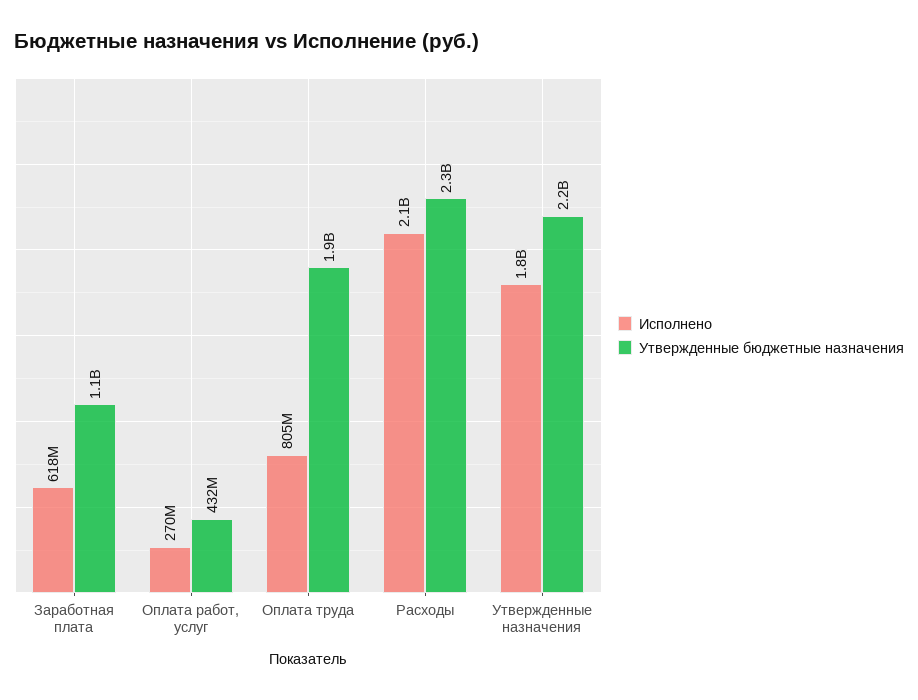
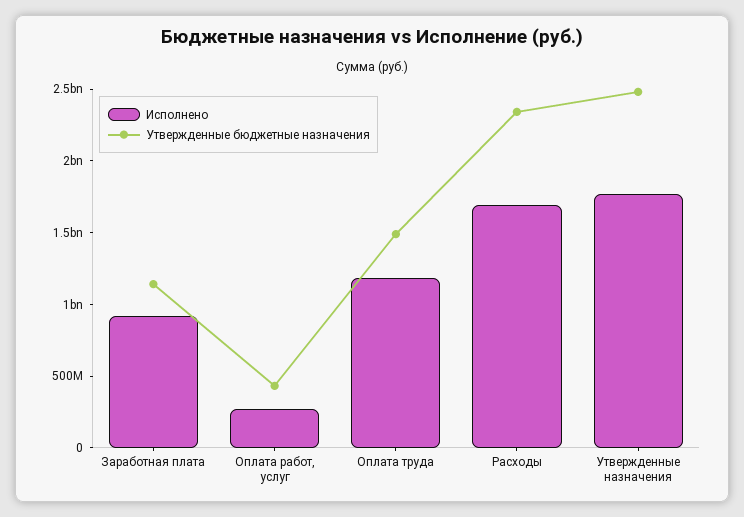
Исполнено, Заработная плата: 618000000 -> 900000000
Исполнено, Оплата труда: 805000000 -> 1200000000
Утвержденные бюджетные назначения, Оплата труда: 1900000000 -> 1500000000
Исполнено, Расходы: 2100000000 -> 1700000000
Утвержденные бюджетные назначения, Утвержденные назначения: 2200000000 -> 2500000000

